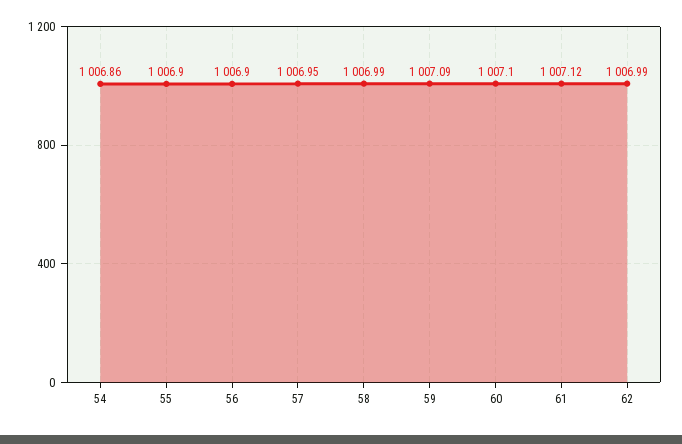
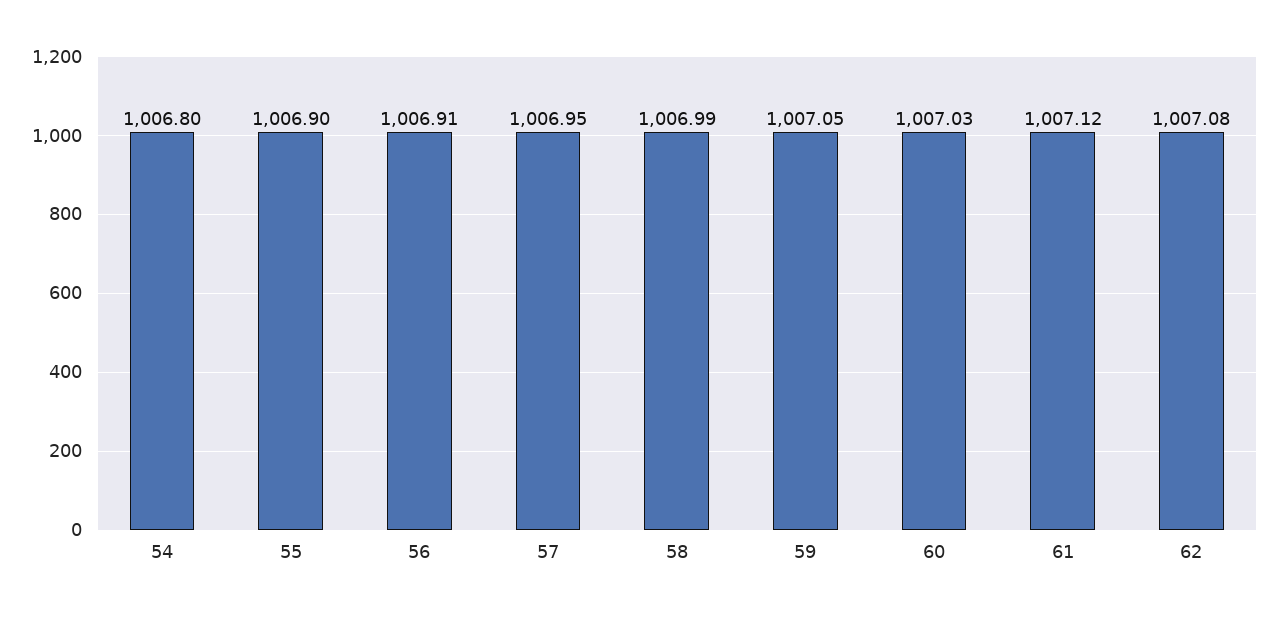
54: 1006.86 -> 1006.8
56: 1006.9 -> 1006.91
59: 1007.09 -> 1007.05
60: 1007.1 -> 1007.03
62: 1006.99 -> 1007.08

